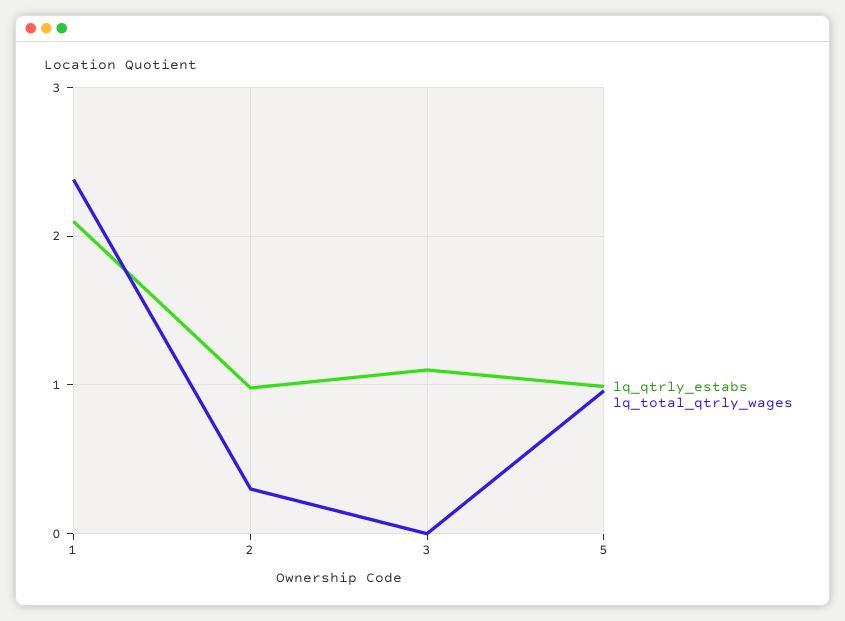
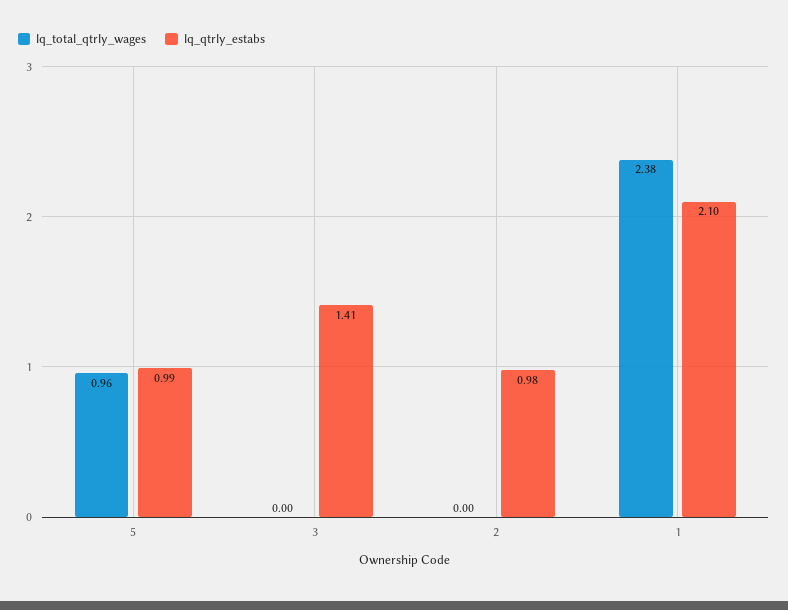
lq_total_qtrly_wages, 2: 0.3 -> 0
lq_qtrly_estabs, 3: 1.1 -> 1.41

